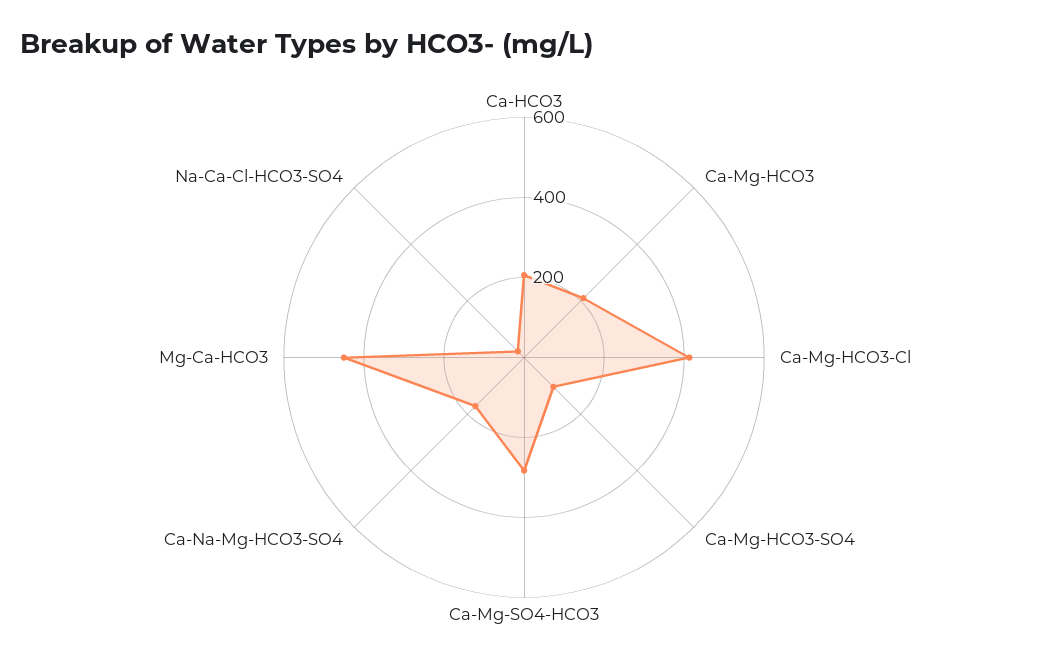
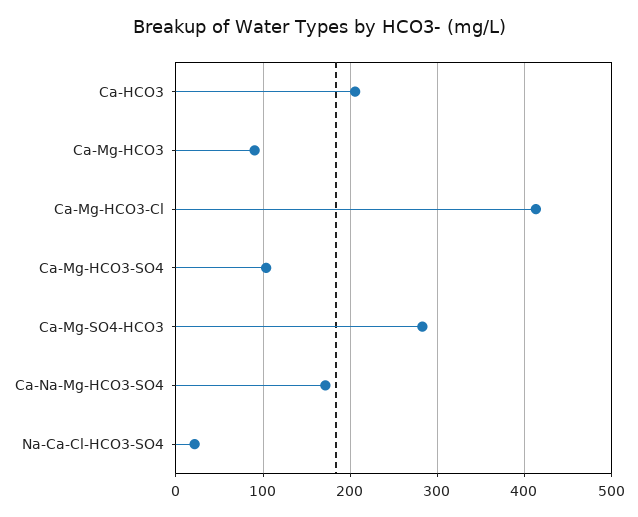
Ca-Mg-HCO3: 200 -> 90
Mg-Ca-HCO3: 450 -> none

